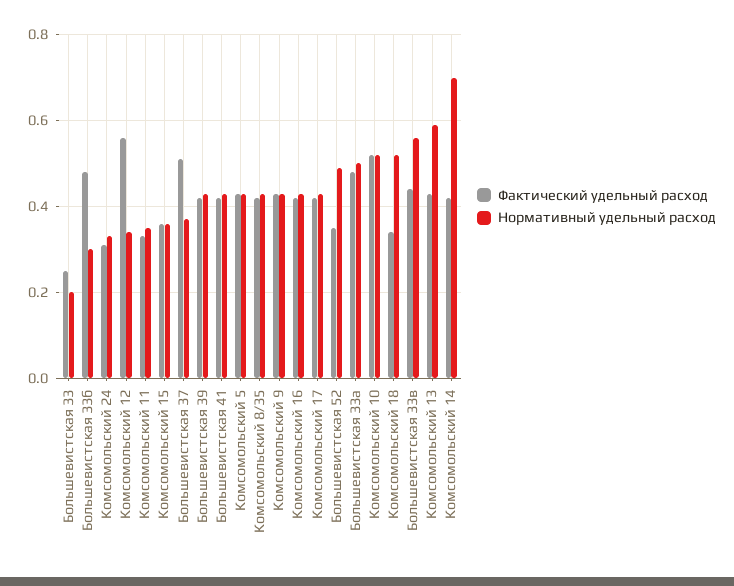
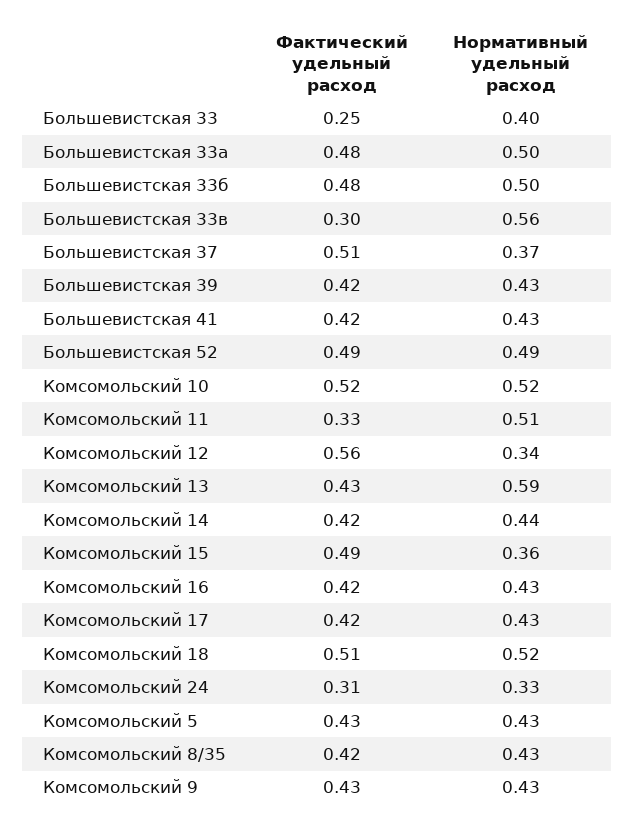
Нормативный удельный расход, Большевистская 33: 0.2 -> 0.4
Нормативный удельный расход, Большевистская 33б: 0.3 -> 0.5
Нормативный удельный расход, Комсомольский 11: 0.35 -> 0.51
Фактический удельный расход, Комсомольский 15: 0.35 -> 0.49
Фактический удельный расход, Большевистская 52: 0.35 -> 0.49
Фактический удельный расход, Комсомольский 18: 0.35 -> 0.51
Фактический удельный расход, Большевистская 33в: 0.45 -> 0.3
Нормативный удельный расход, Комсомольский 14: 0.7 -> 0.44

